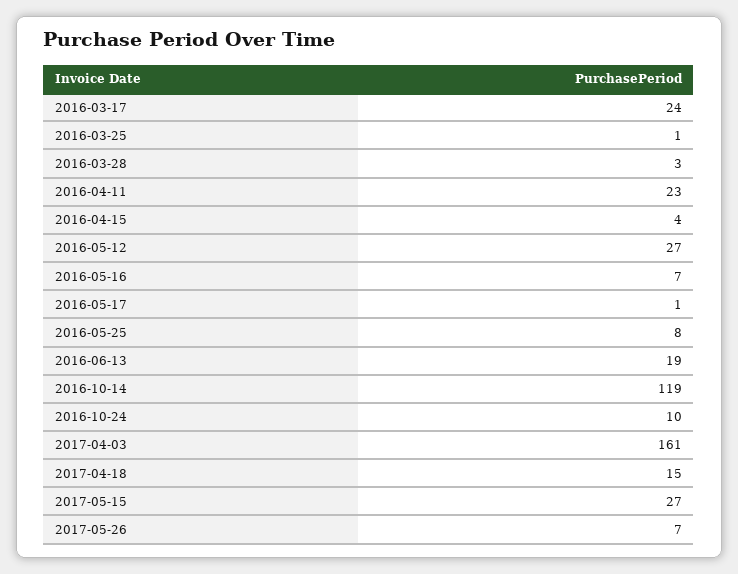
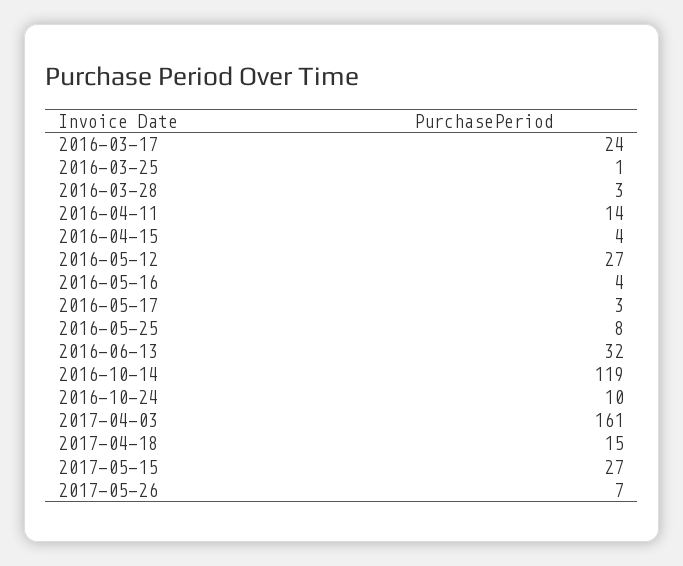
2016-04-11: 23 -> 14
2016-05-16: 7 -> 4
2016-05-17: 1 -> 3
2016-06-13: 19 -> 32

